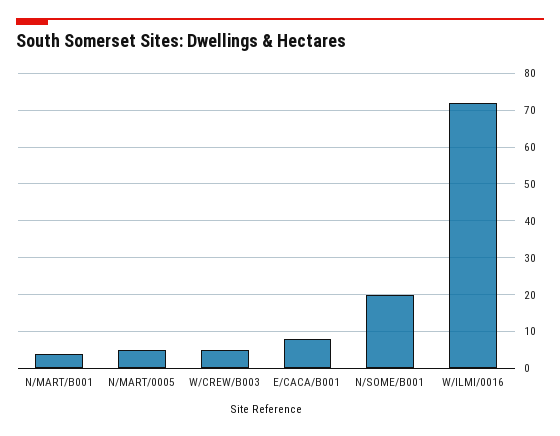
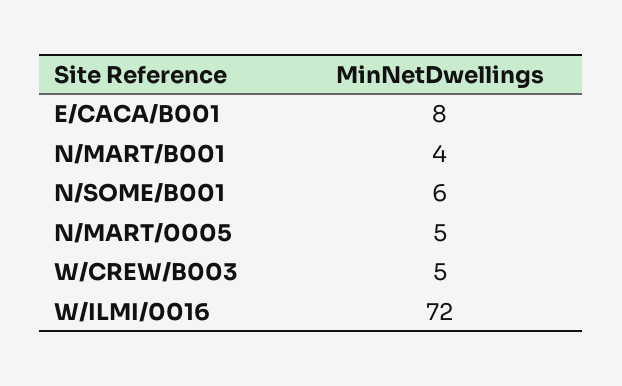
N/SOME/B001: 20 -> 6

